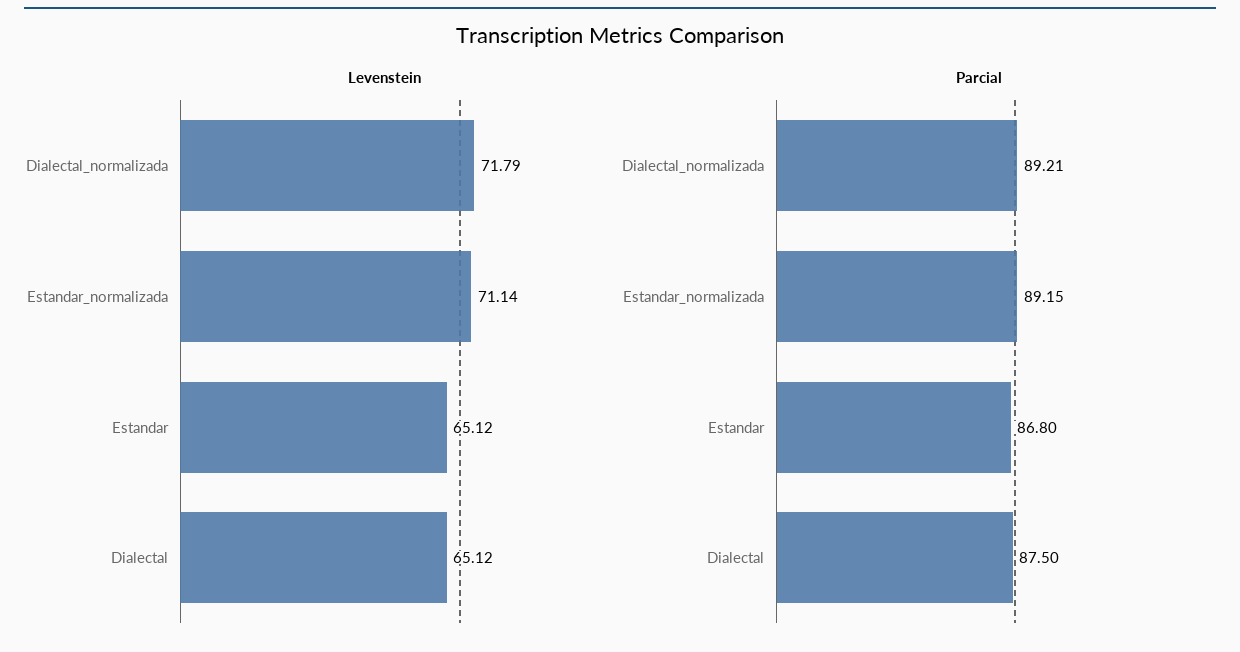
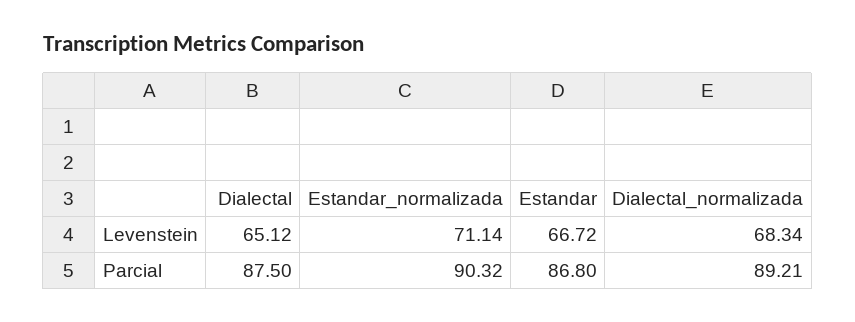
Levenstein, Dialectal_normalizada: 71.79 -> 68.34
Levenstein, Estandar: 65.12 -> 66.72
Parcial, Estandar_normalizada: 89.15 -> 90.32

